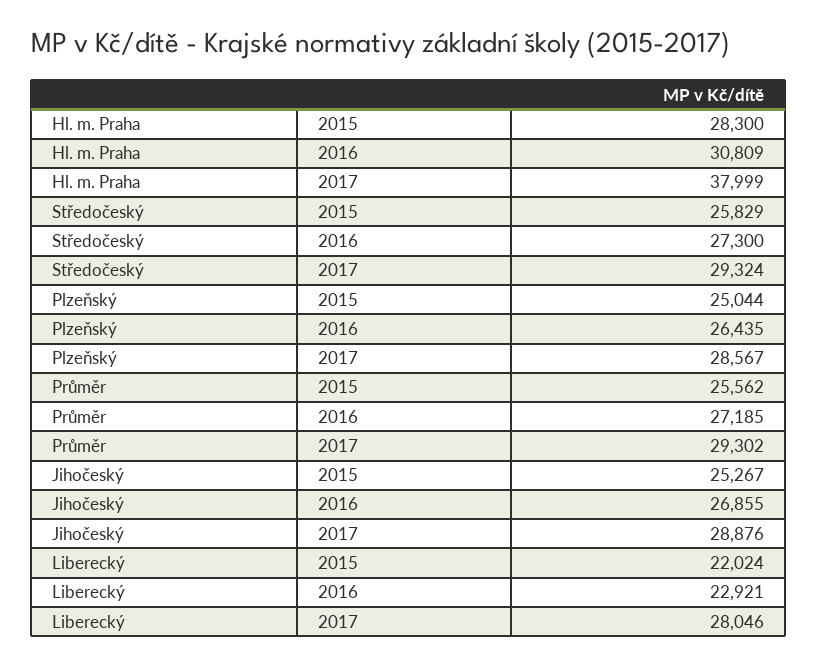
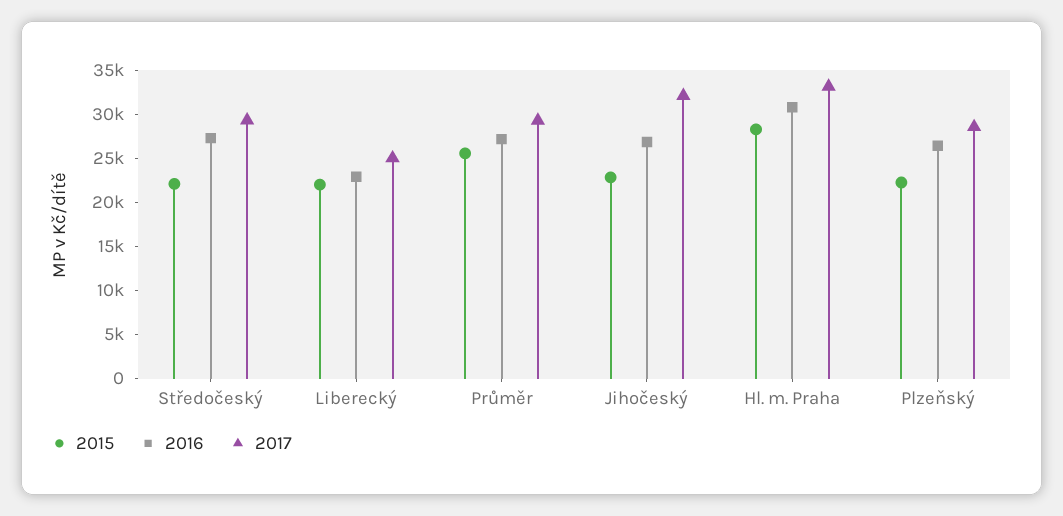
2017, Hl. m. Praha: 37999 -> 33000
2015, Středočeský: 25829 -> 22000
2015, Plzeňský: 25044 -> 22000
2015, Jihočeský: 25267 -> 23000
2017, Jihočeský: 28876 -> 32000
2017, Liberecký: 28046 -> 25000

